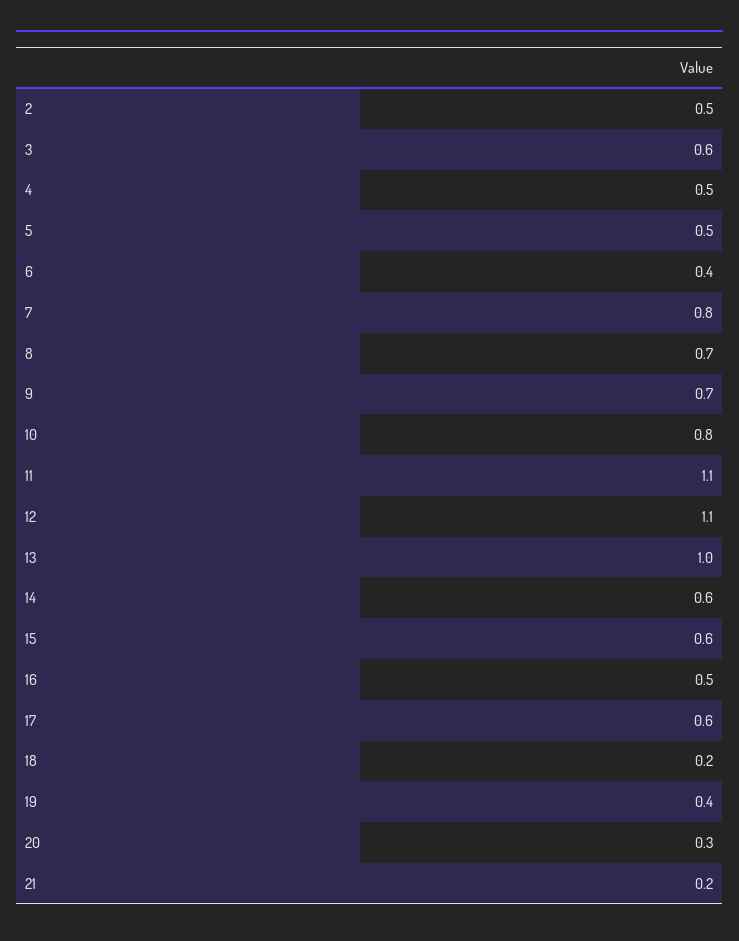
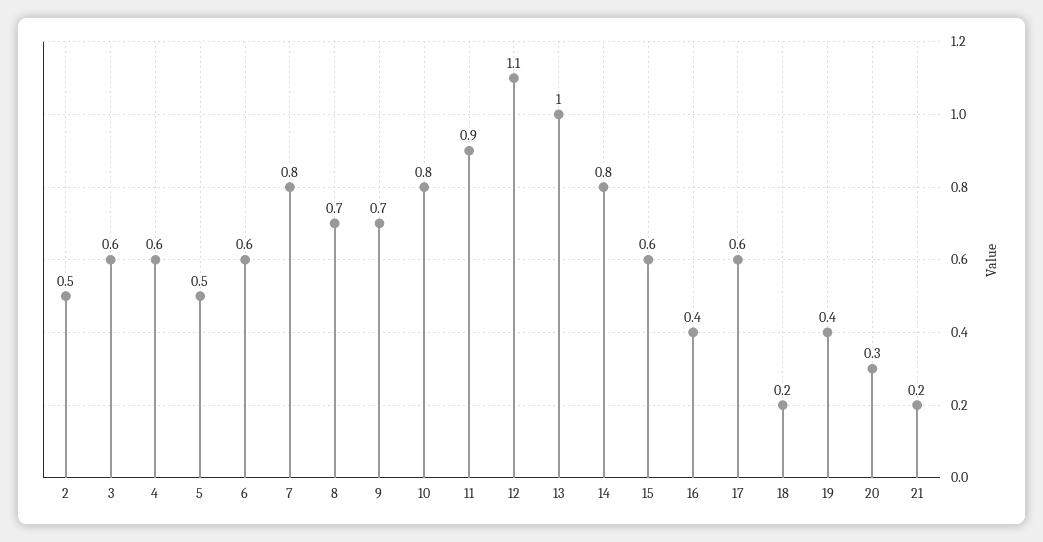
4: 0.5 -> 0.6
6: 0.4 -> 0.6
11: 1.1 -> 0.9
14: 0.6 -> 0.8
16: 0.5 -> 0.4

